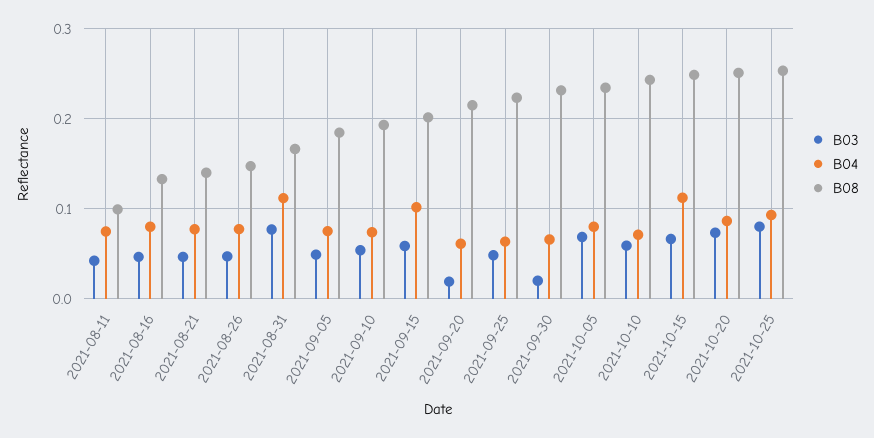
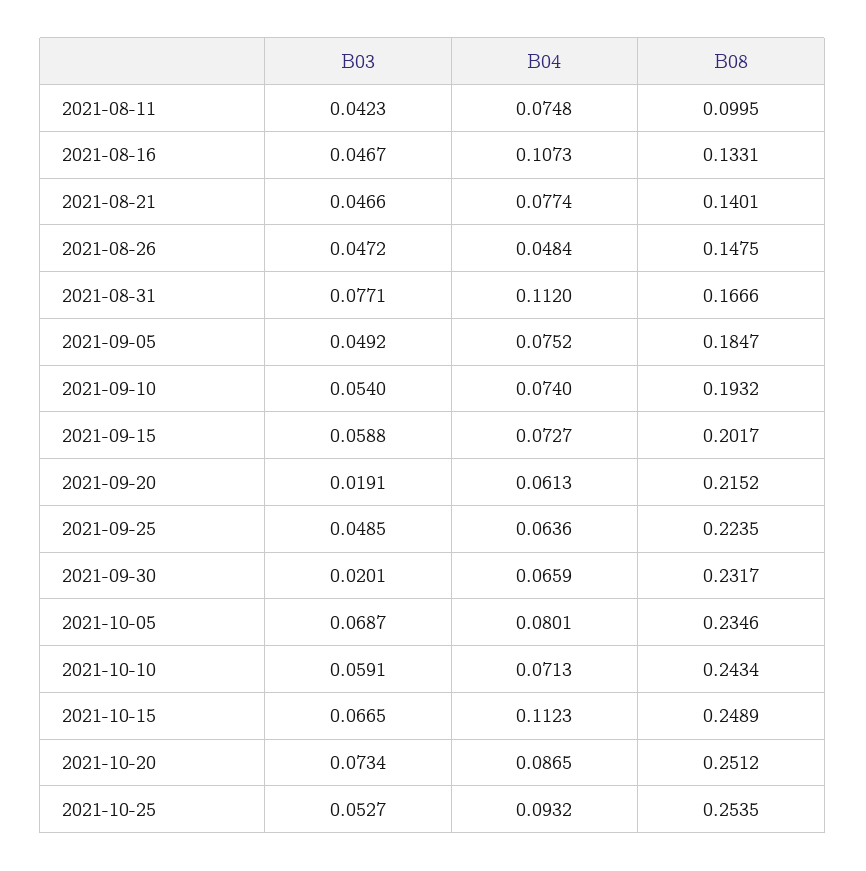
B04, 2021-08-16: 0.08 -> 0.1073
B04, 2021-08-26: 0.08 -> 0.0484
B04, 2021-09-15: 0.1 -> 0.0727
B03, 2021-10-25: 0.08 -> 0.0527

